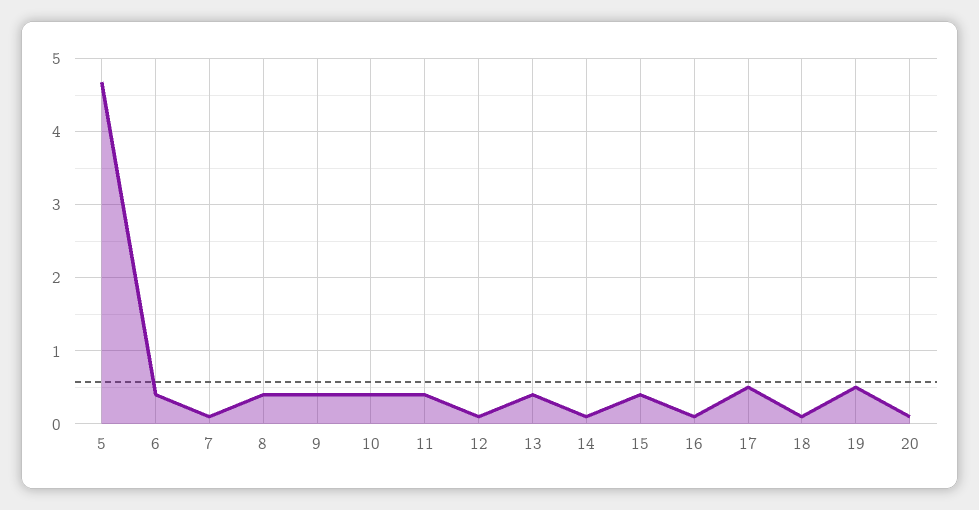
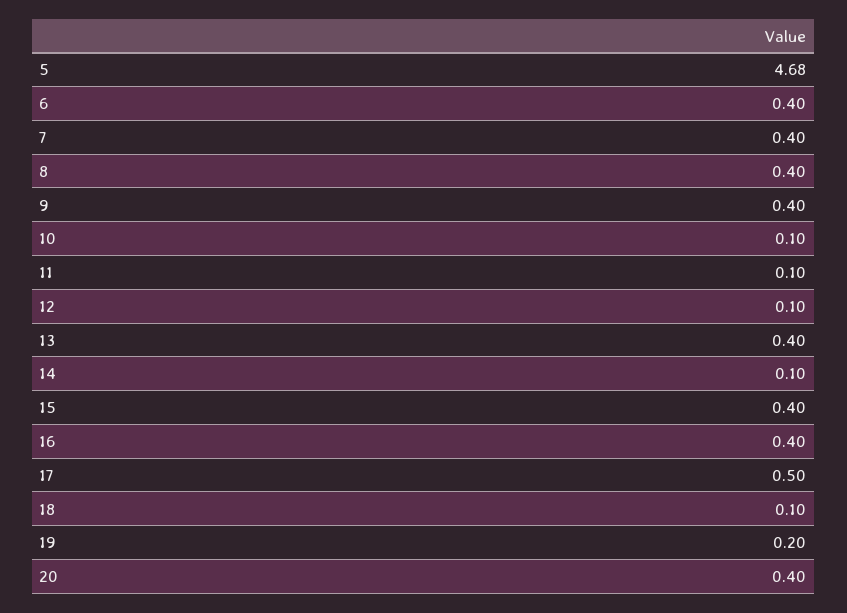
7: 0.1 -> 0.4
10: 0.4 -> 0.1
11: 0.4 -> 0.1
16: 0.1 -> 0.4
19: 0.5 -> 0.2
20: 0.1 -> 0.4

